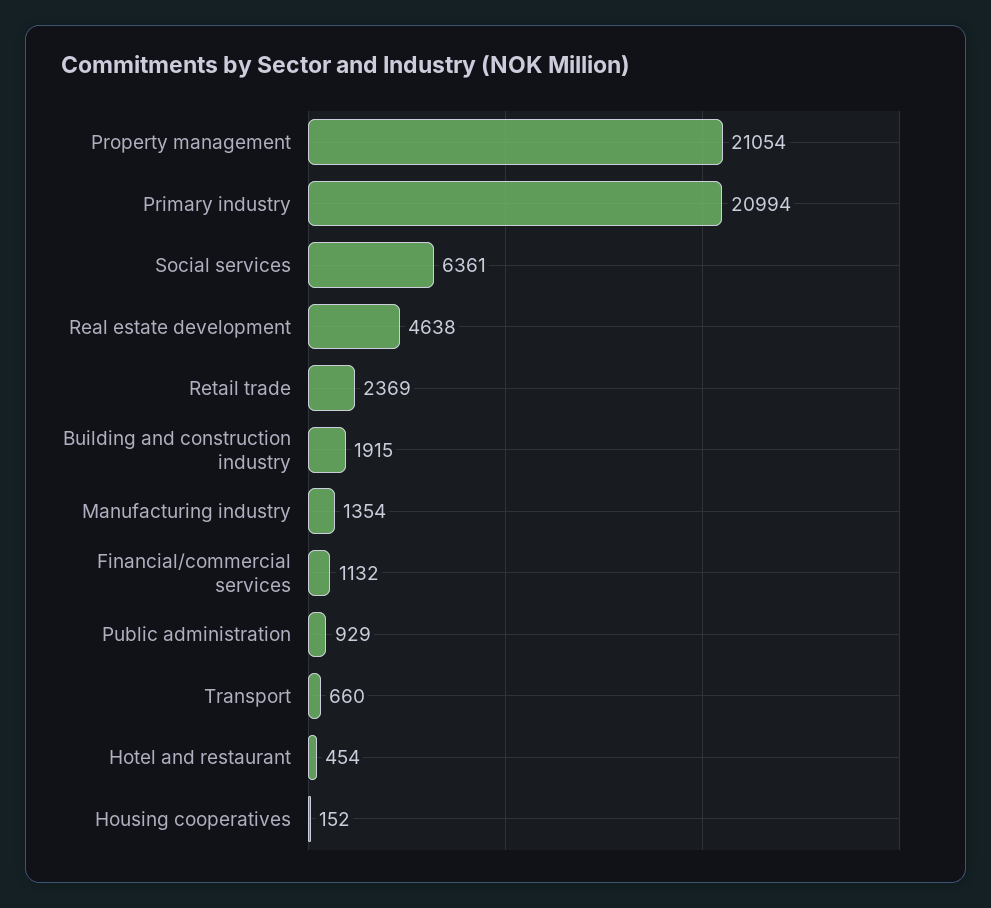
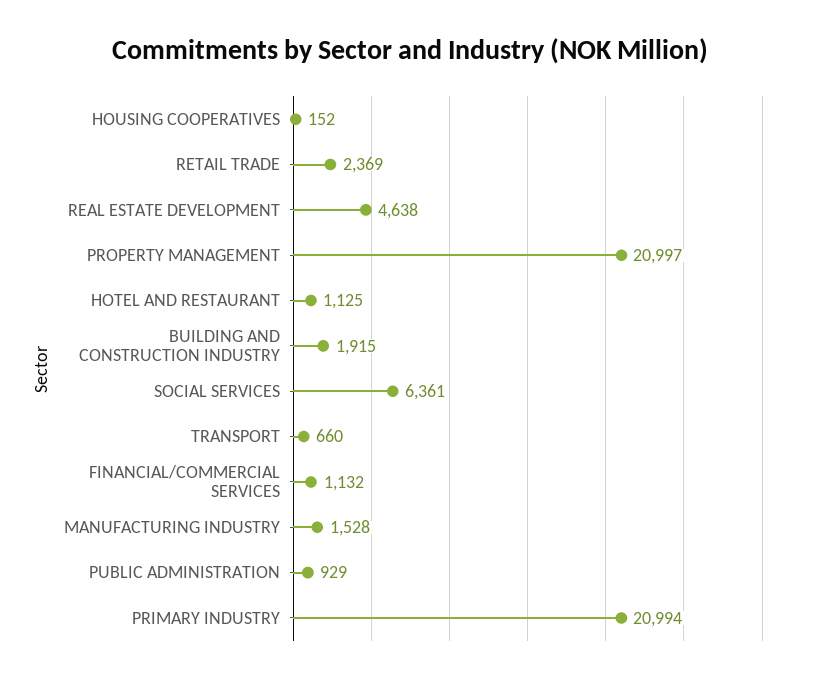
Property management: 21054 -> 20997
Manufacturing industry: 1354 -> 1528
Hotel and restaurant: 454 -> 1125

